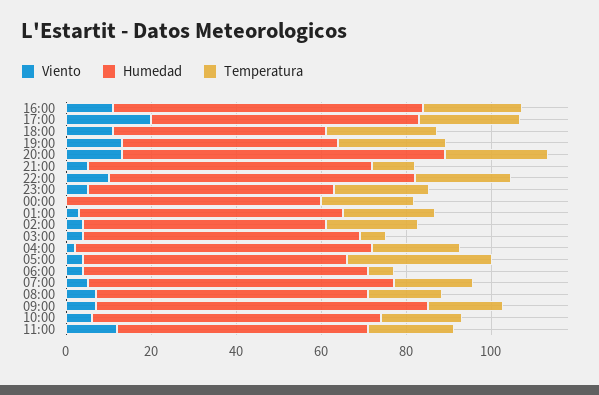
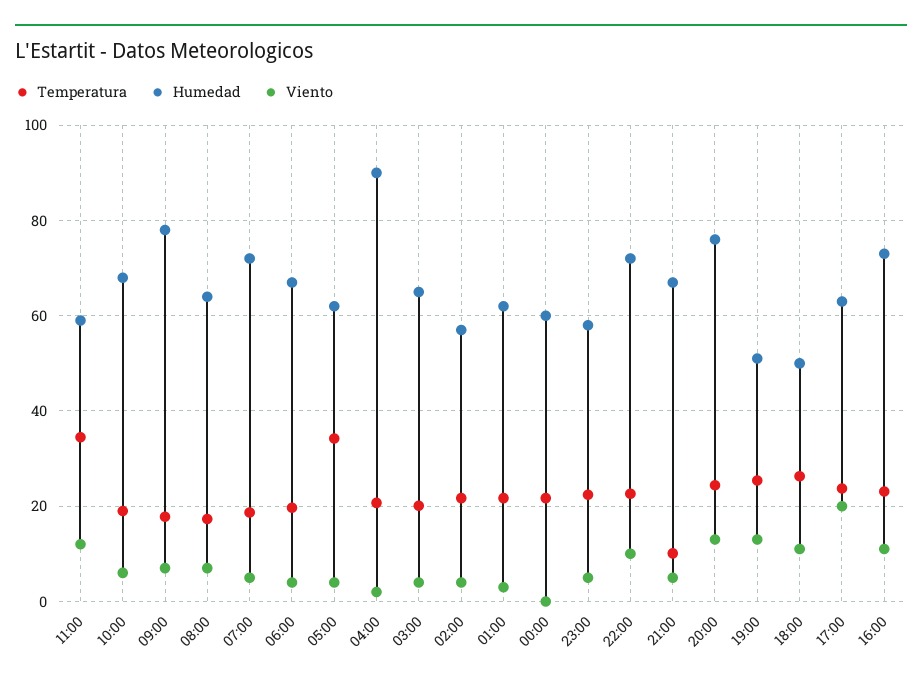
Temperatura, 03:00: 5 -> 20
Humedad, 04:00: 70 -> 90
Temperatura, 06:00: 5 -> 20
Temperatura, 11:00: 20 -> 34

